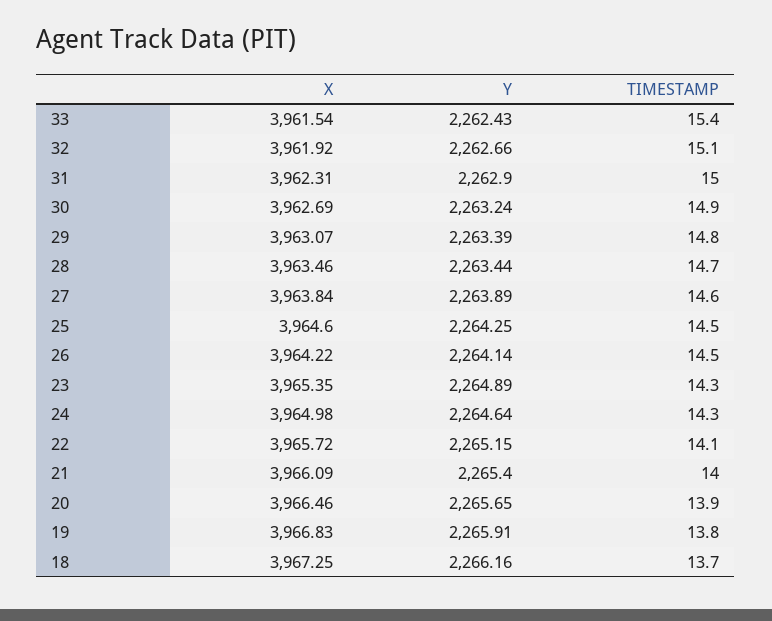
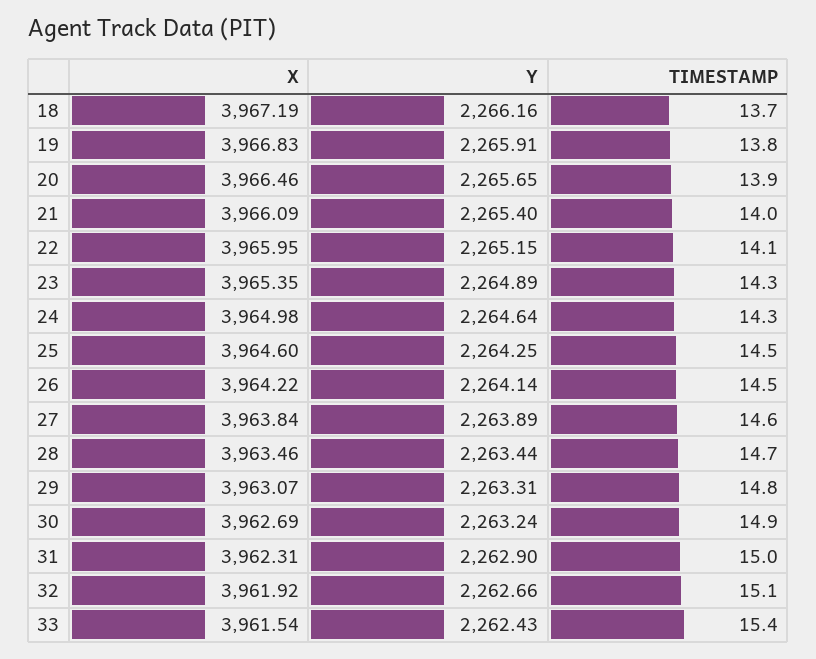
Y, 29: 2263.39 -> 2263.31
X, 22: 3965.72 -> 3965.95
X, 18: 3967.25 -> 3967.19

